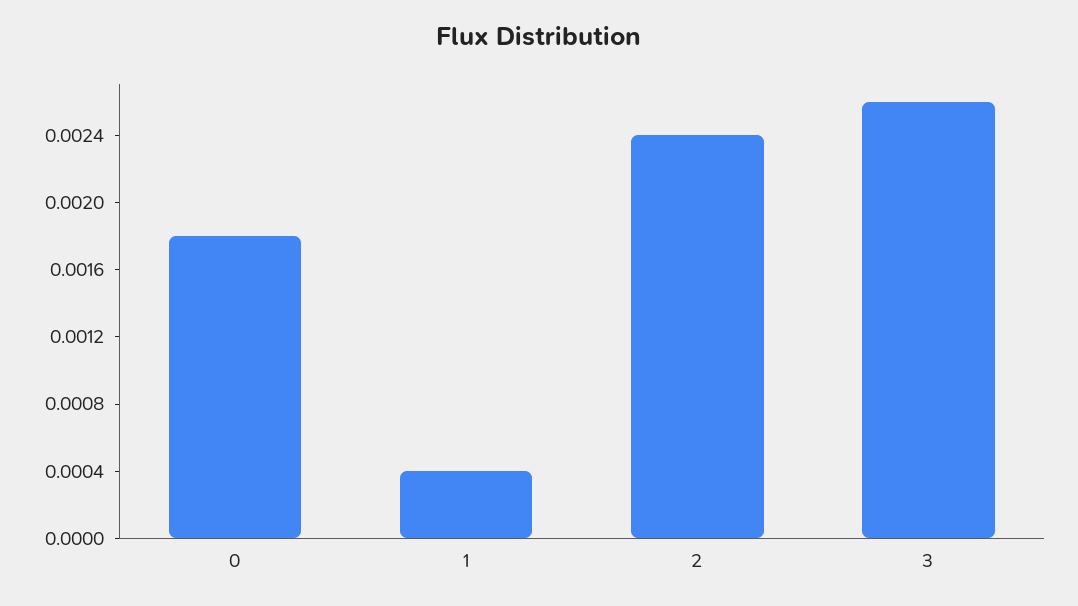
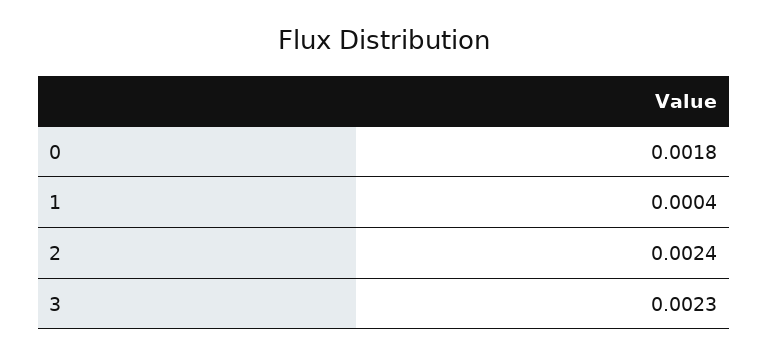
3: 0.0026 -> 0.0023

